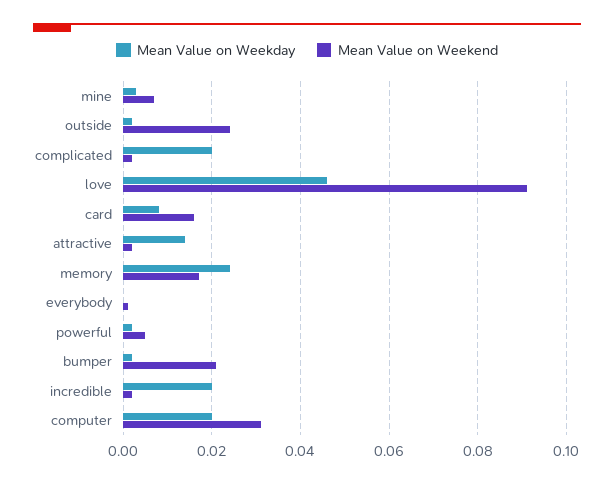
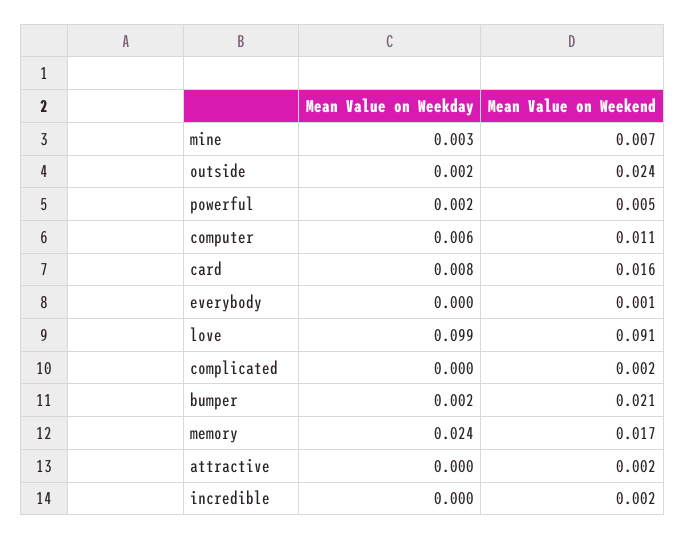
Mean Value on Weekday, complicated: 0.02 -> 0
Mean Value on Weekday, love: 0.045 -> 0.099
Mean Value on Weekday, attractive: 0.015 -> 0
Mean Value on Weekday, incredible: 0.02 -> 0
Mean Value on Weekday, computer: 0.02 -> 0.006
Mean Value on Weekend, computer: 0.03 -> 0.011

